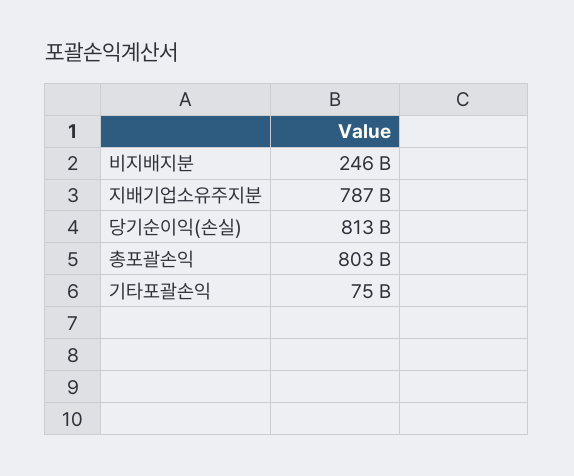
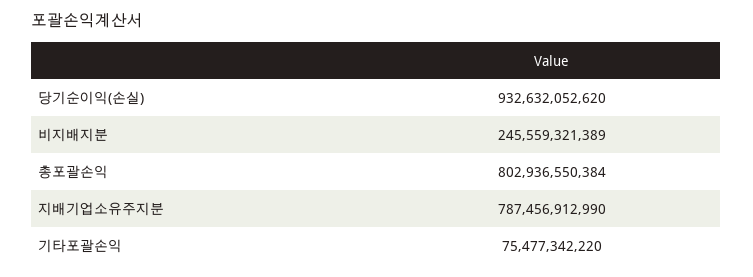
당기순이익(손실): 813000000000 -> 932632052620

